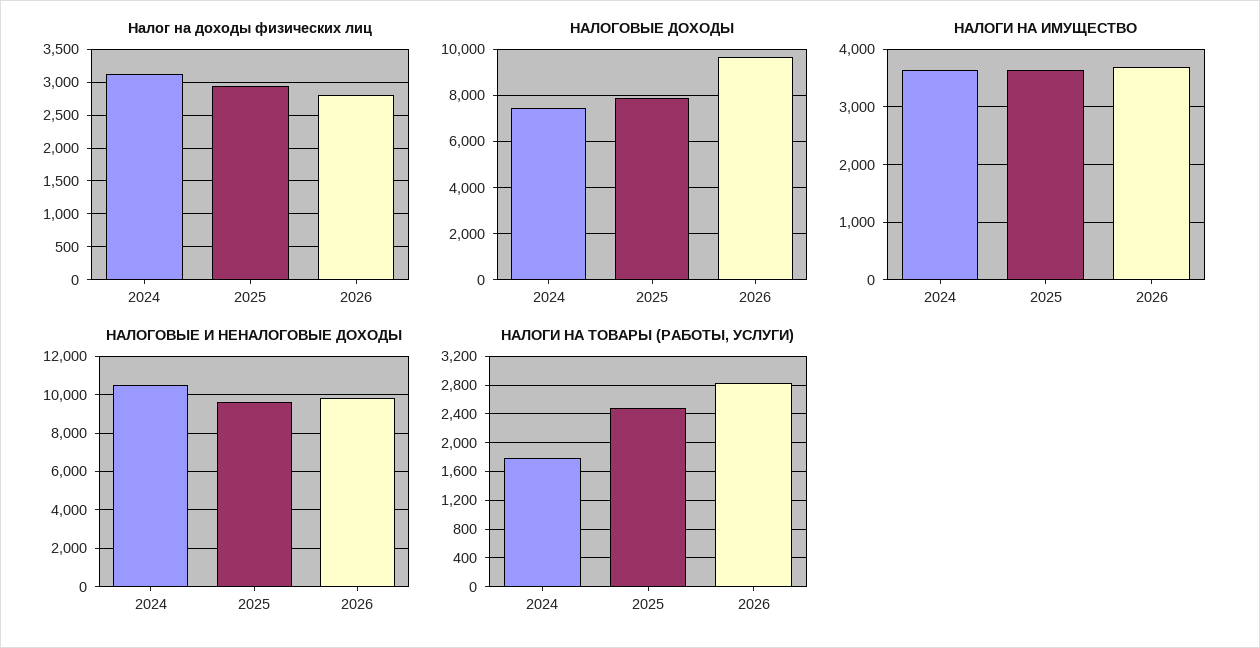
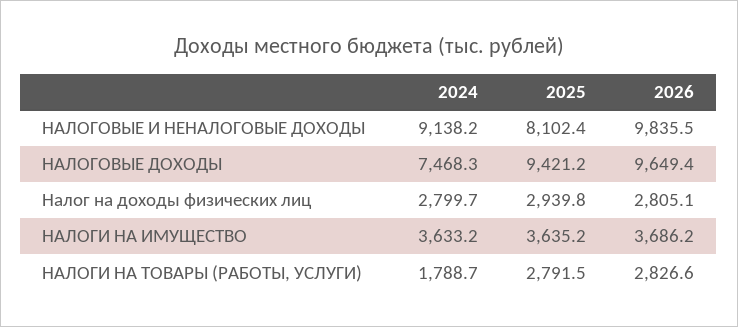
Налог на доходы физических лиц, 2024: 3100 -> 2799.7
НАЛОГОВЫЕ ДОХОДЫ, 2025: 8000 -> 9421.2
НАЛОГОВЫЕ И НЕНАЛОГОВЫЕ ДОХОДЫ, 2024: 10500 -> 9138.2
НАЛОГОВЫЕ И НЕНАЛОГОВЫЕ ДОХОДЫ, 2025: 9500 -> 8102.4
НАЛОГИ НА ТОВАРЫ (РАБОТЫ, УСЛУГИ), 2025: 2500 -> 2791.5

